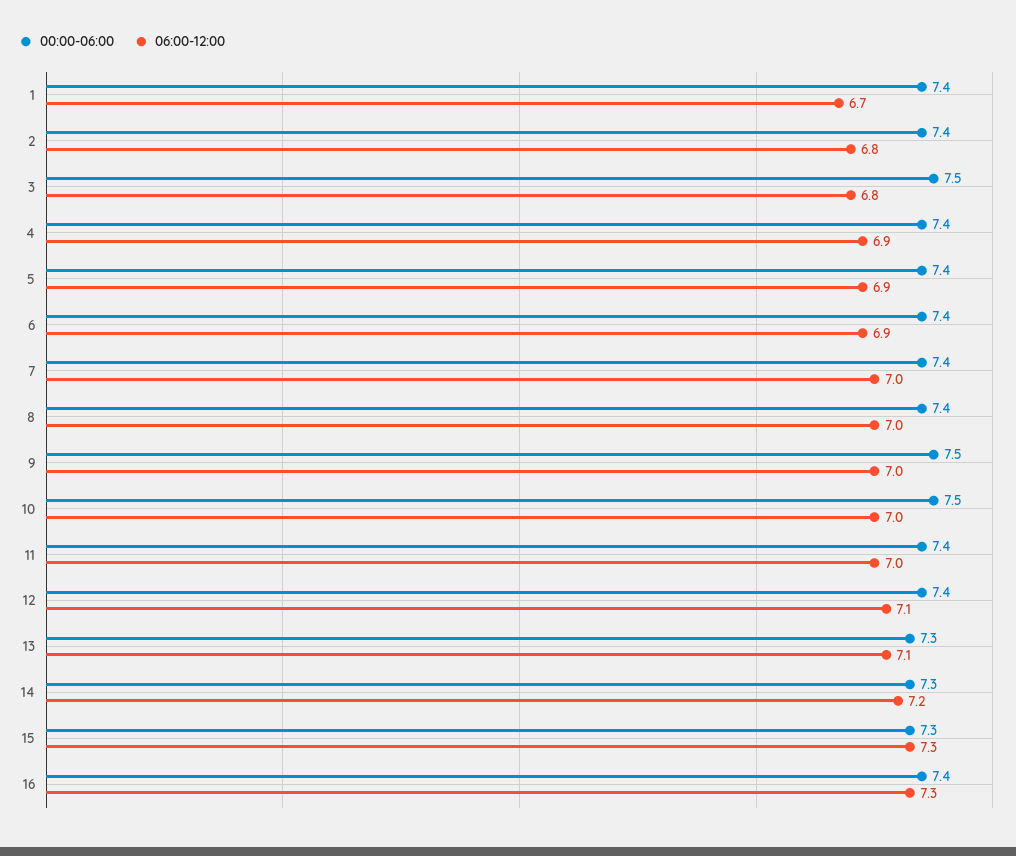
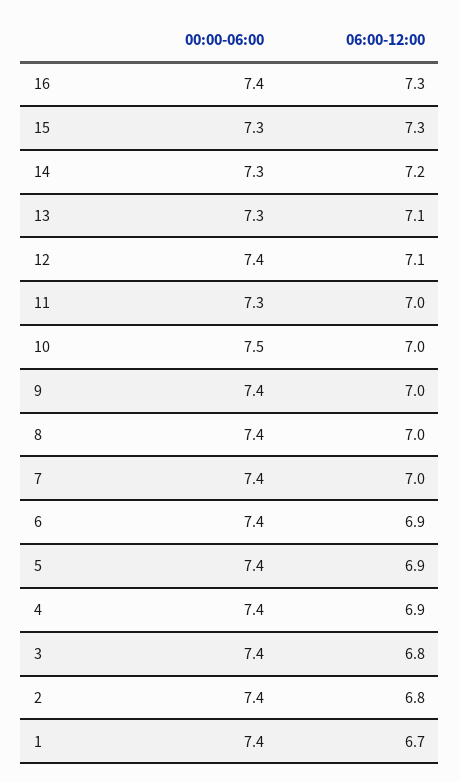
00:00-06:00, 3: 7.5 -> 7.4
00:00-06:00, 9: 7.5 -> 7.4
00:00-06:00, 11: 7.4 -> 7.3

